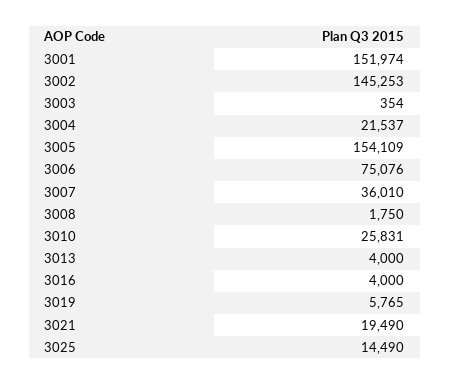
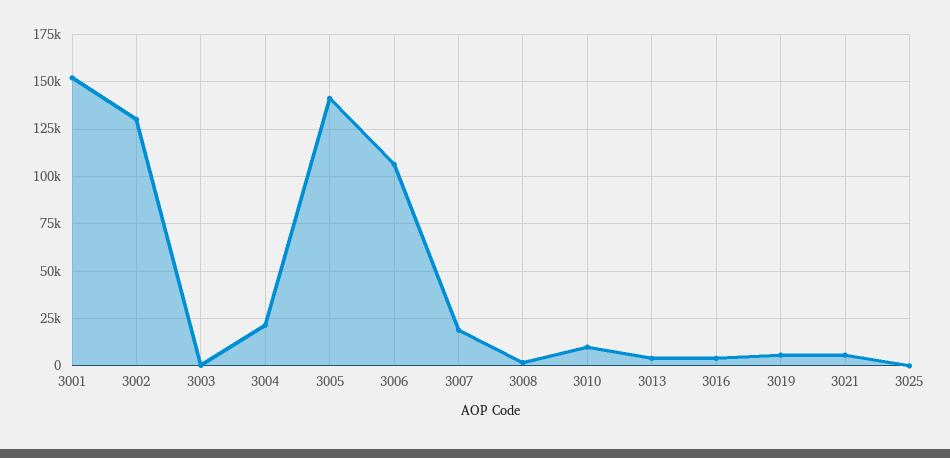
3002: 145253 -> 130000
3005: 154109 -> 140000
3006: 75076 -> 105000
3007: 36010 -> 20000
3010: 25831 -> 10000
3021: 19490 -> 5000
3025: 14490 -> 0

